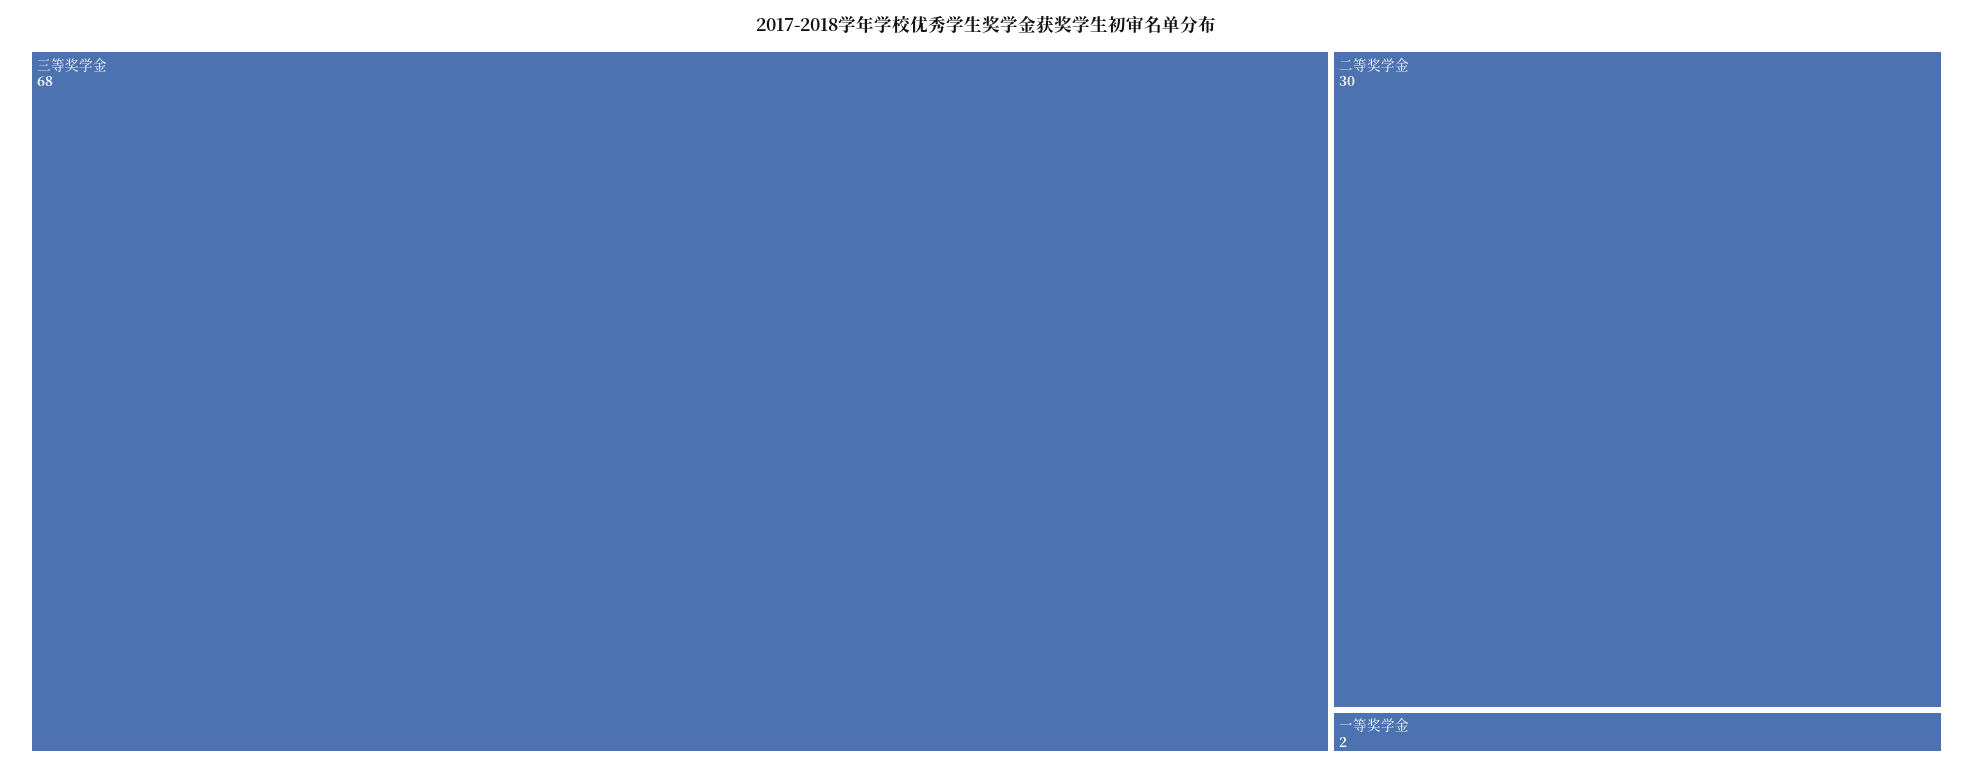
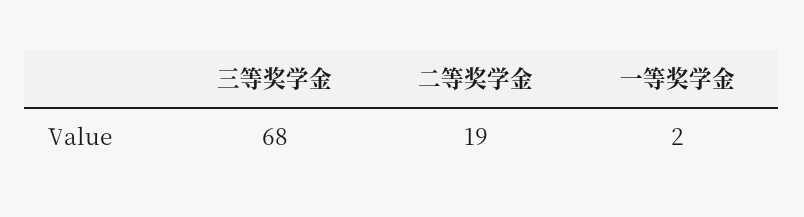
二等奖学金: 30 -> 19

